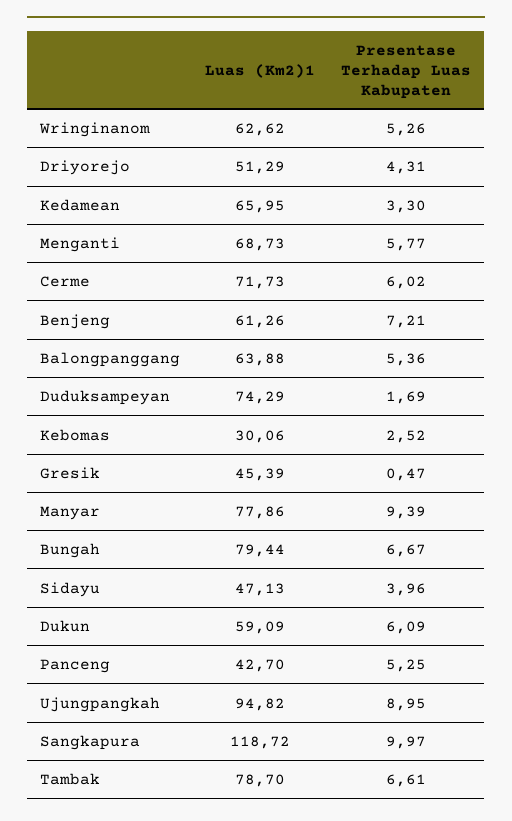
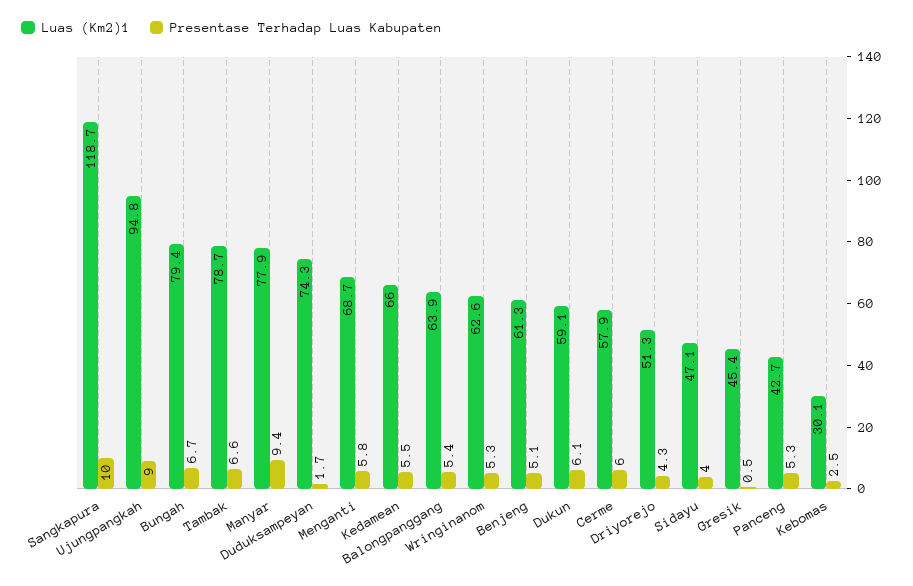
Presentase Terhadap Luas Kabupaten, Kedamean: 3.3 -> 5.5
Luas (Km2)1, Cerme: 71.73 -> 57.9
Presentase Terhadap Luas Kabupaten, Benjeng: 7.21 -> 5.1

